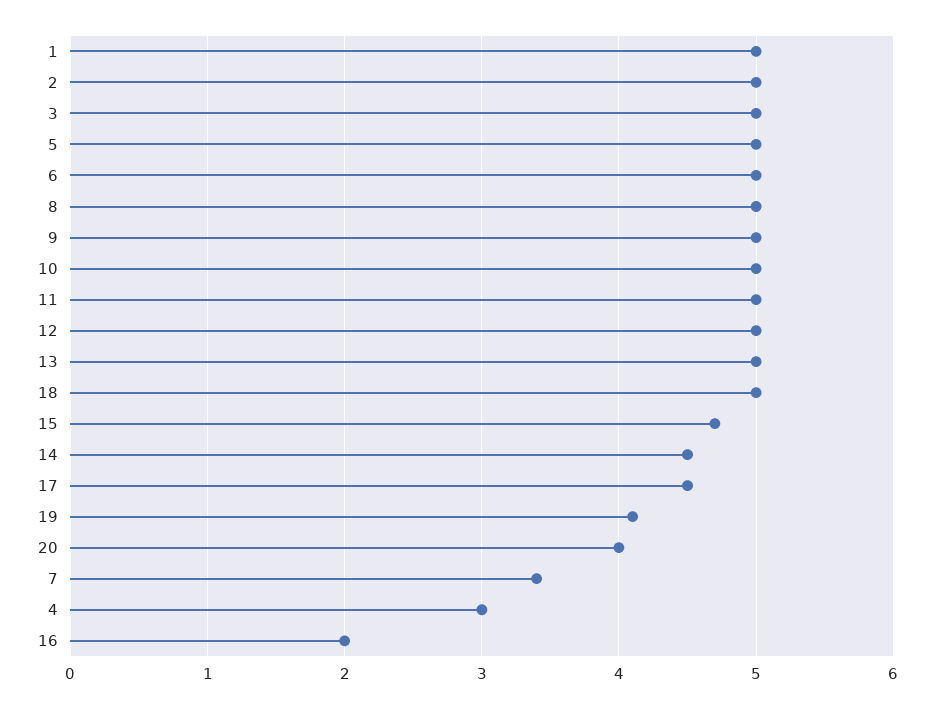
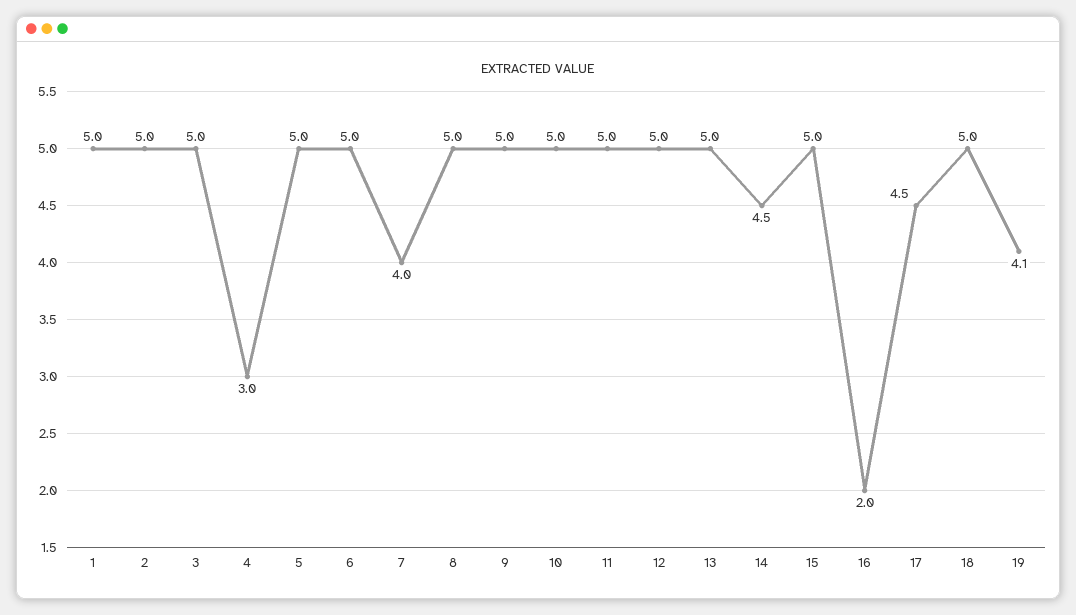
15: 4.7 -> 5
20: 4 -> none
7: 3.4 -> 4

